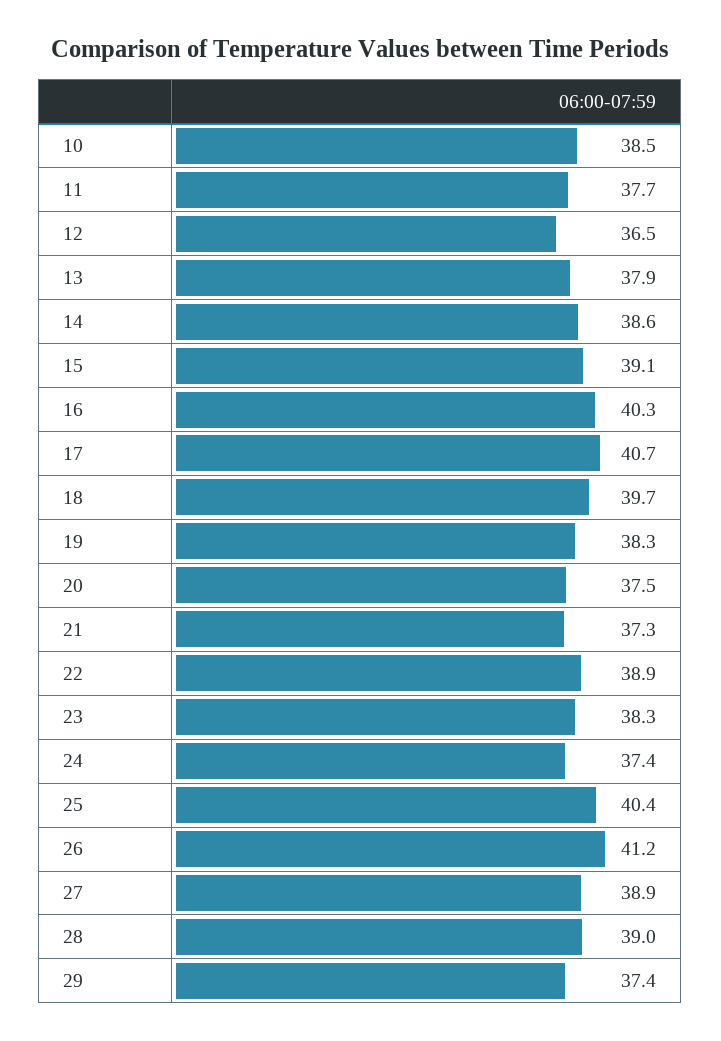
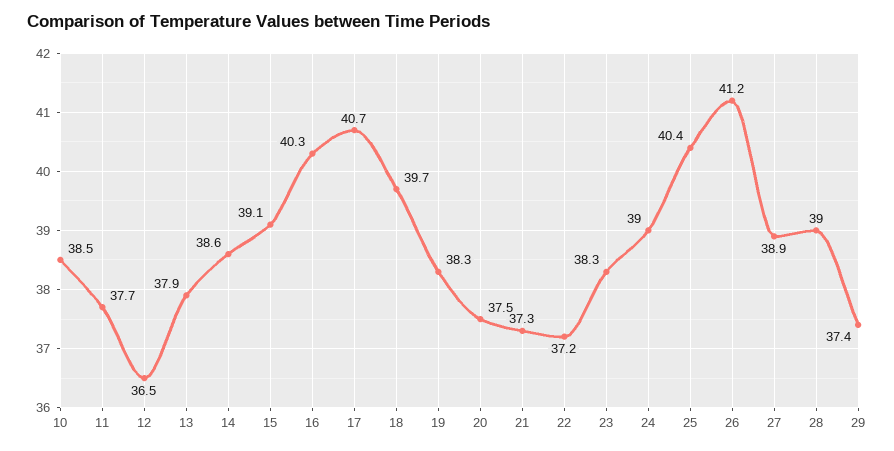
22: 38.9 -> 37.2
24: 37.4 -> 39

